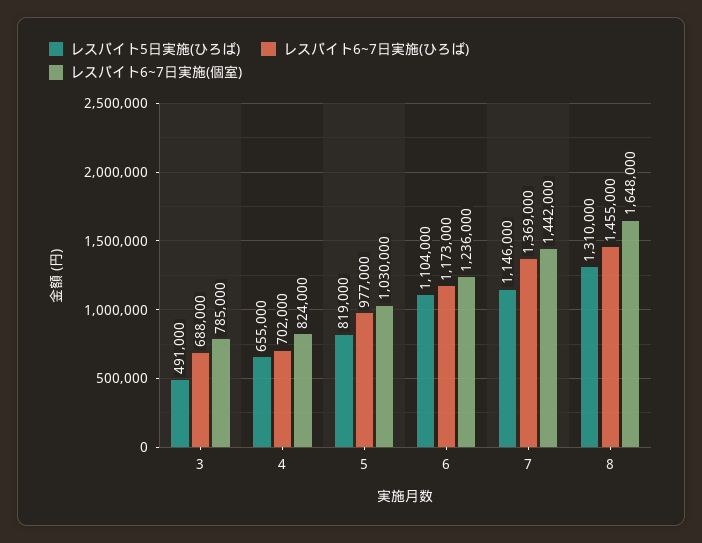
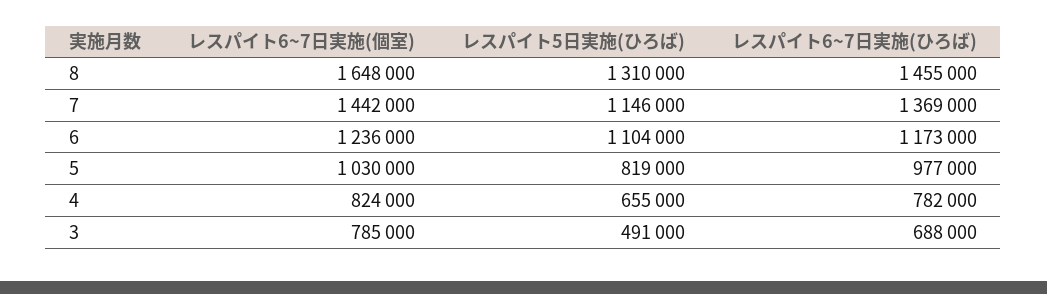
レスパイト6~7日実施(ひろば), 4: 702000 -> 782000

